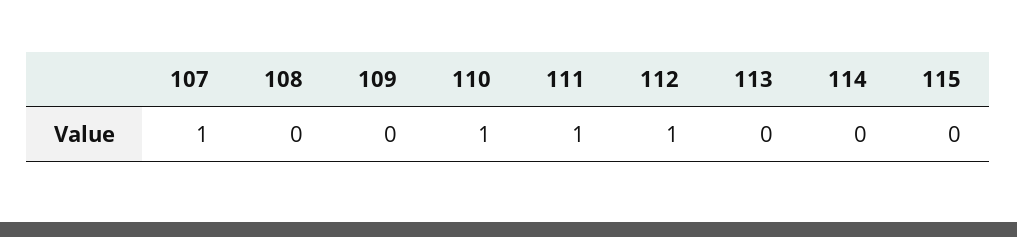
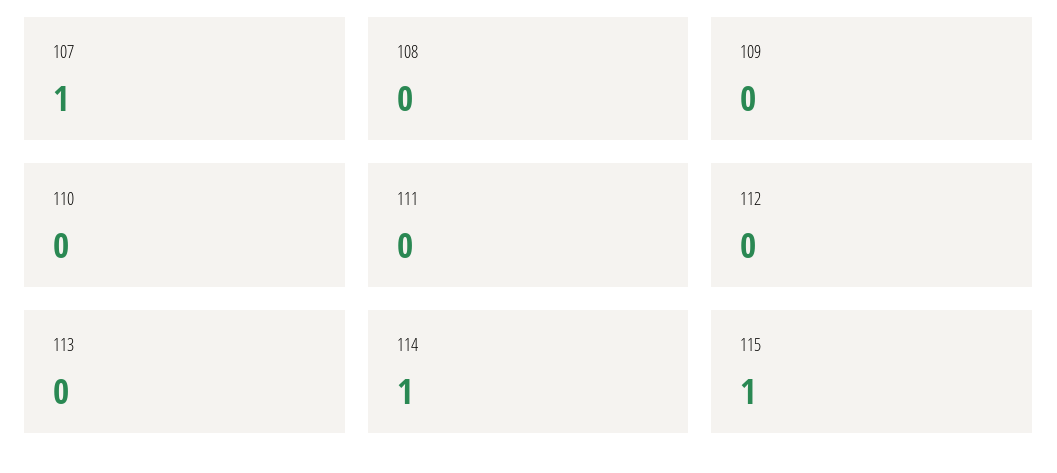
110: 1 -> 0
111: 1 -> 0
112: 1 -> 0
114: 0 -> 1
115: 0 -> 1

